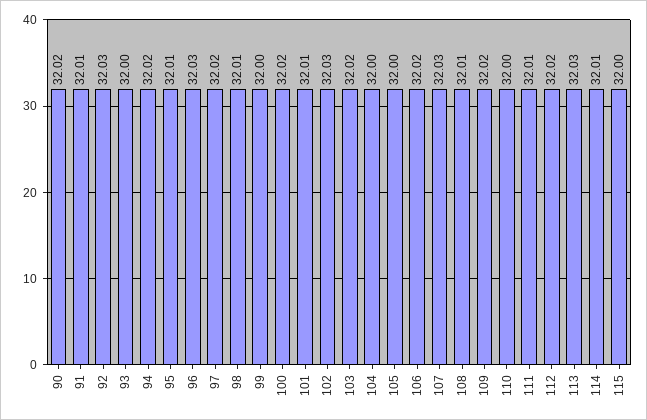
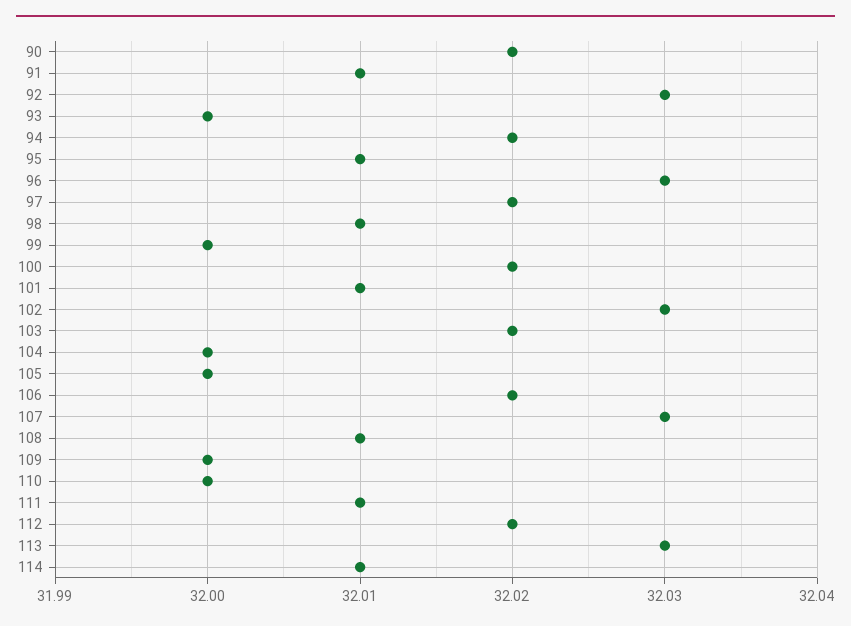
109: 32.02 -> 32
115: 32 -> none

